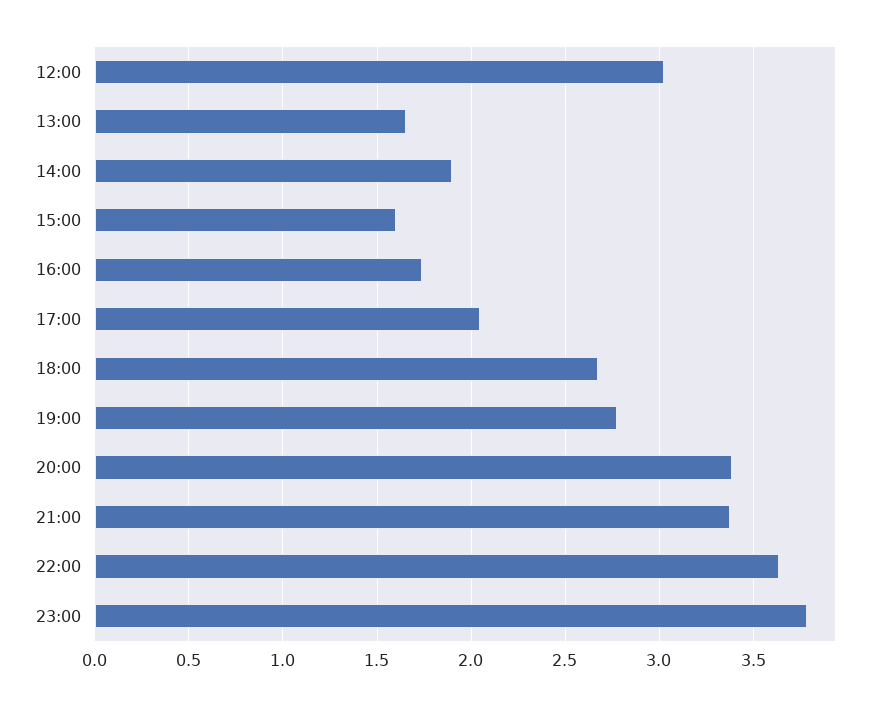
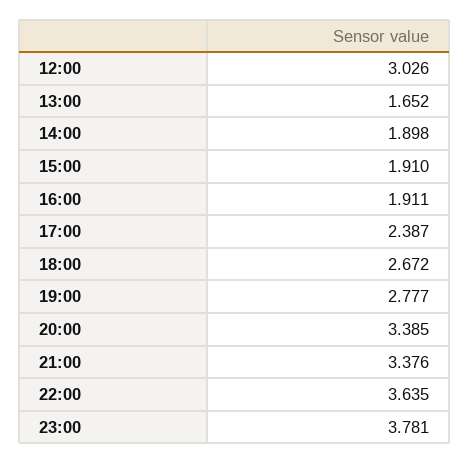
15:00: 1.6 -> 1.91
16:00: 1.75 -> 1.911
17:00: 2.05 -> 2.387

